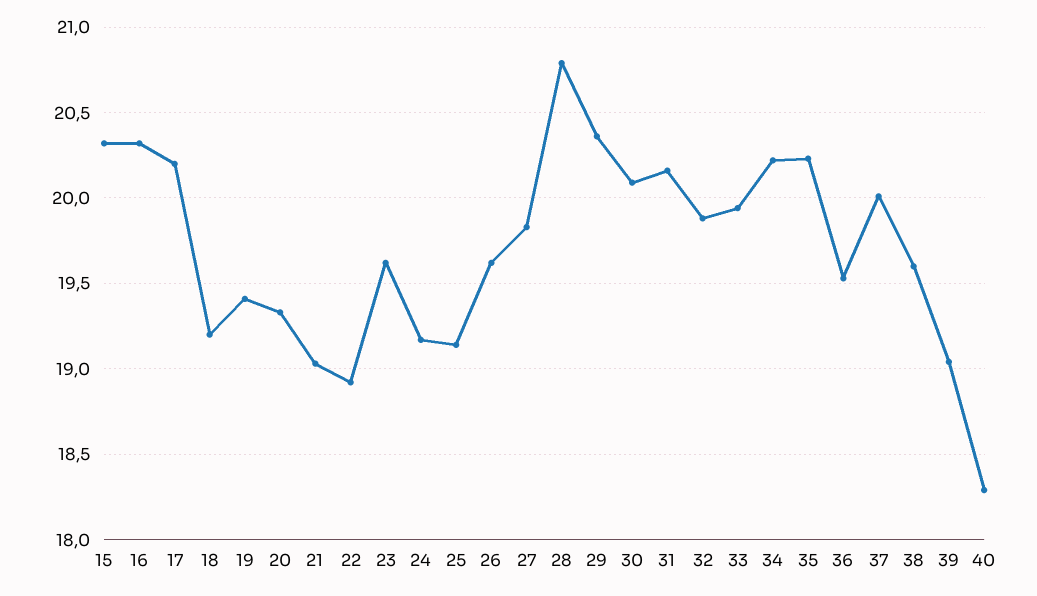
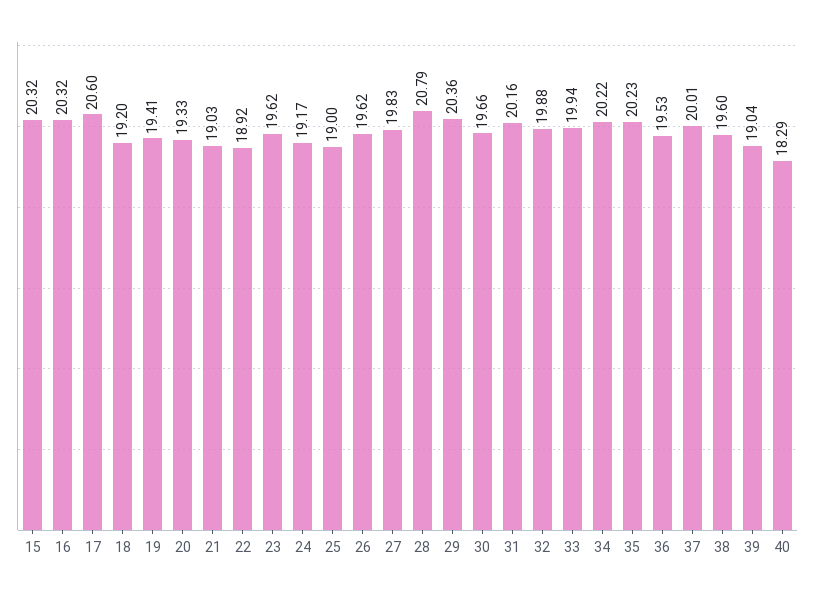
17: 20.2 -> 20.6
25: 19.15 -> 19
30: 20.1 -> 19.66

